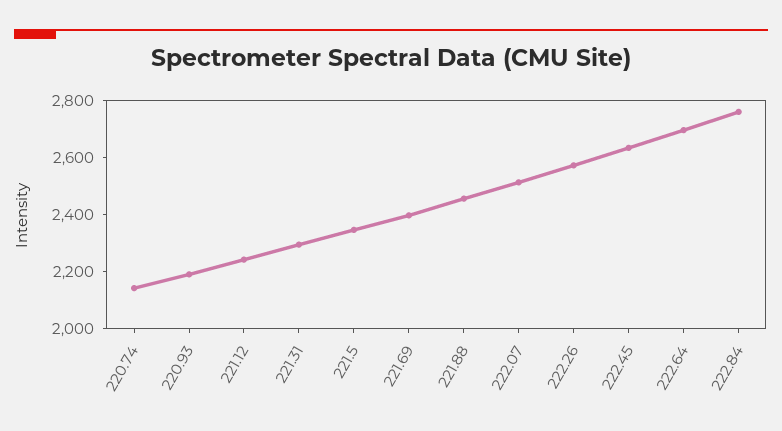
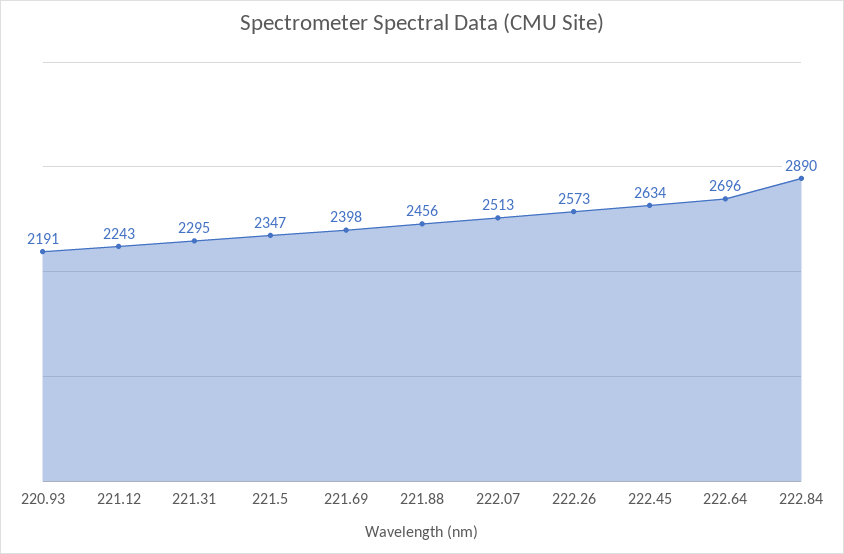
220.74: 2150 -> none
222.84: 2750 -> 2890

